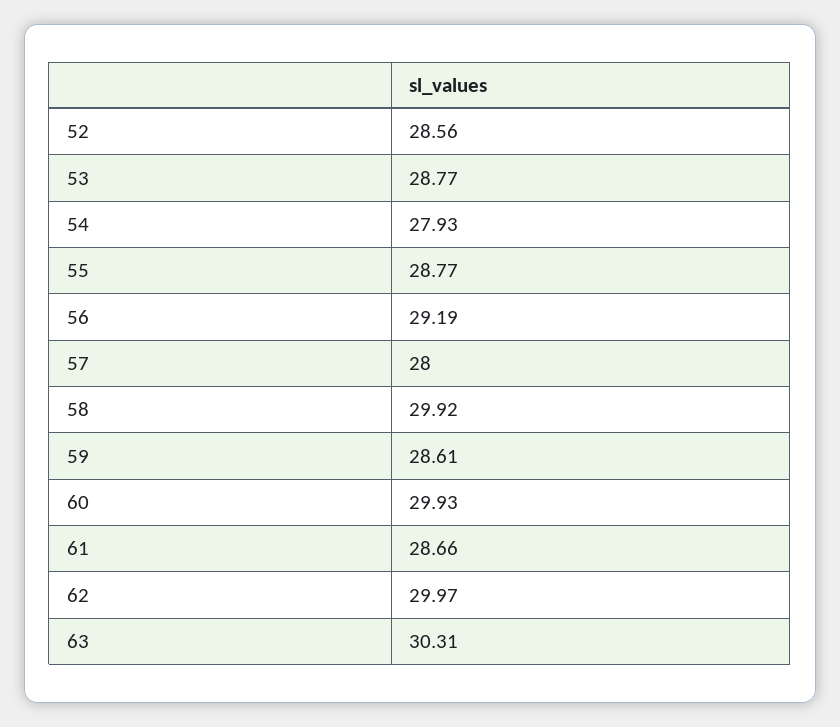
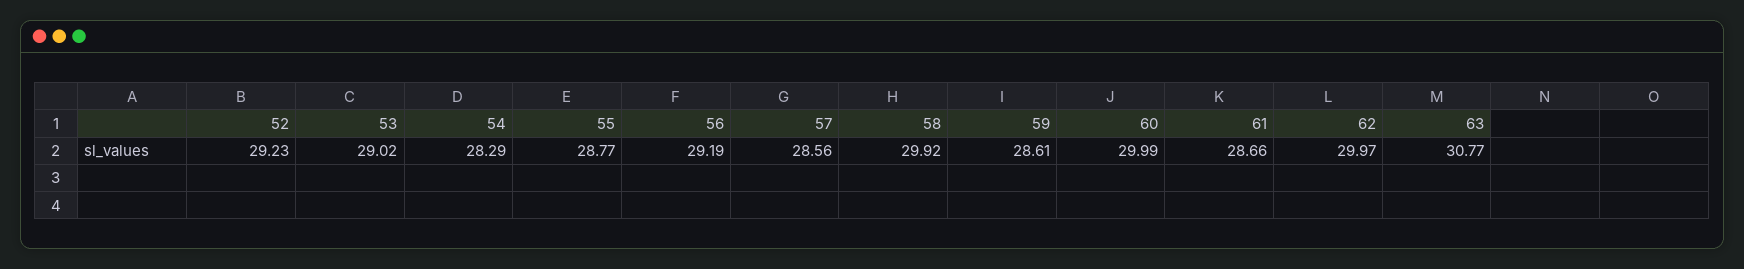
52: 28.56 -> 29.23
53: 28.77 -> 29.02
54: 27.93 -> 28.29
57: 28 -> 28.56
60: 29.93 -> 29.99
63: 30.31 -> 30.77

